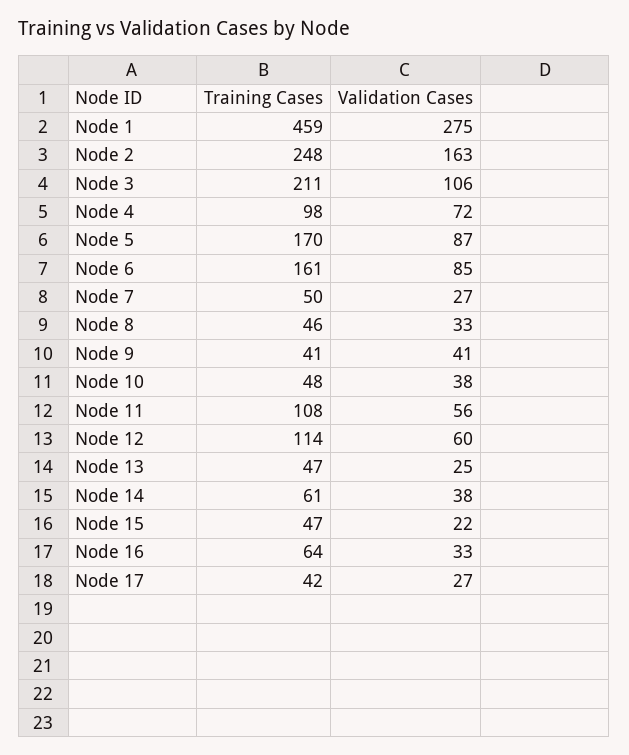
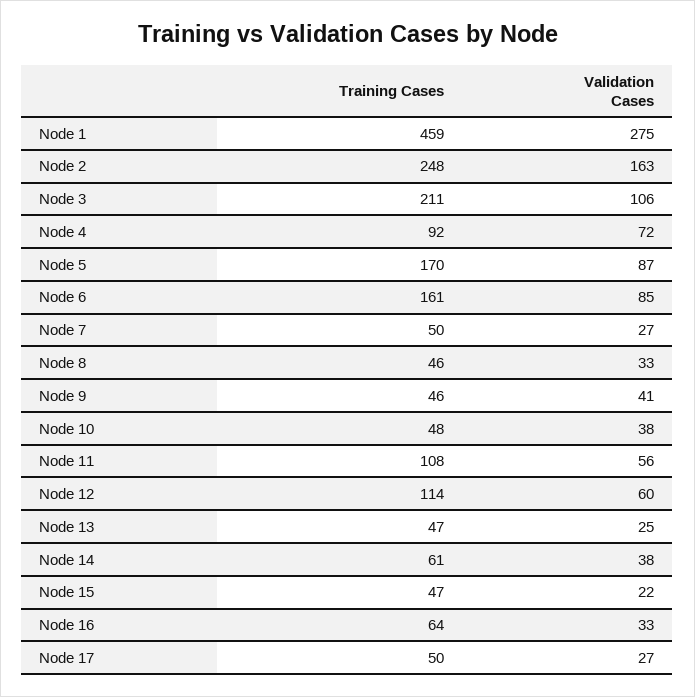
Training Cases, Node 4: 98 -> 92
Training Cases, Node 9: 41 -> 46
Training Cases, Node 17: 42 -> 50

